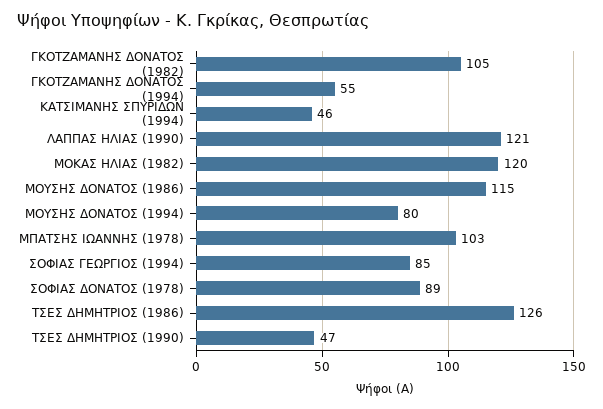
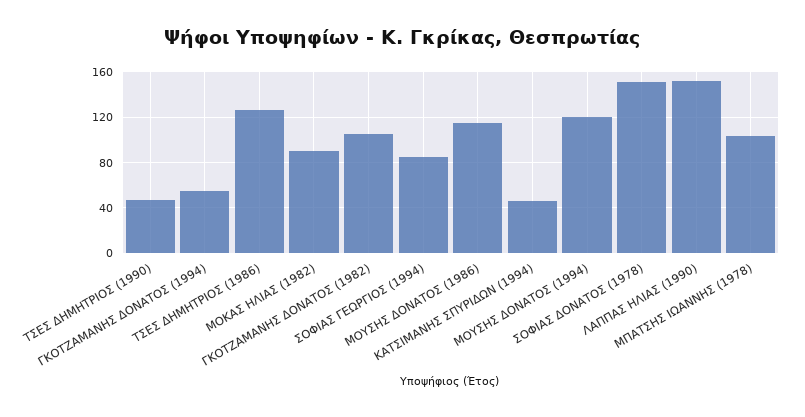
ΛΑΠΠΑΣ ΗΛΙΑΣ (1990): 121 -> 150
ΜΟΚΑΣ ΗΛΙΑΣ (1982): 120 -> 90
ΜΟΥΣΗΣ ΔΟΝΑΤΟΣ (1994): 80 -> 120
ΣΟΦΙΑΣ ΔΟΝΑΤΟΣ (1978): 89 -> 150

